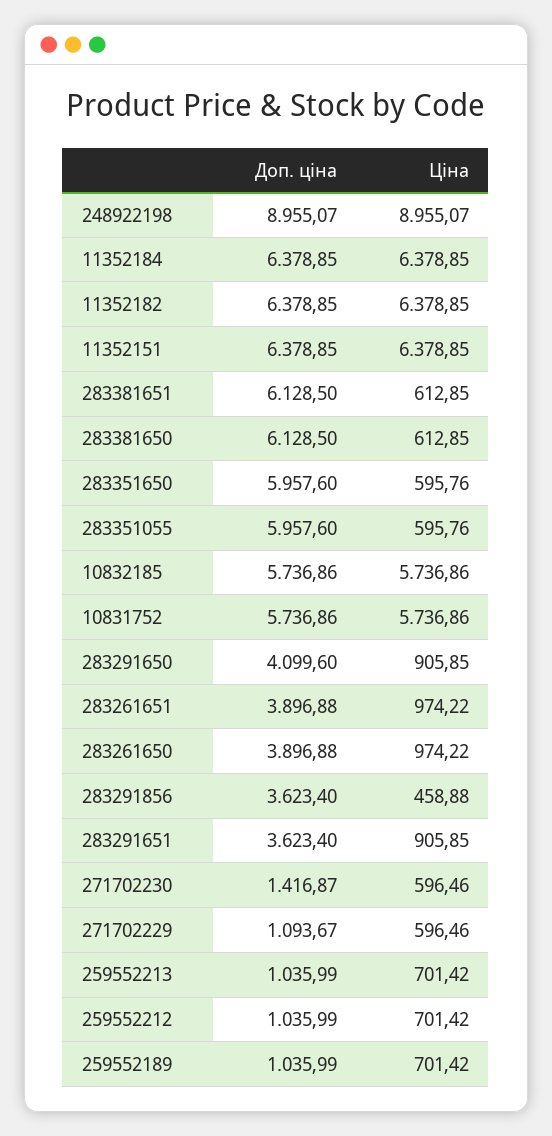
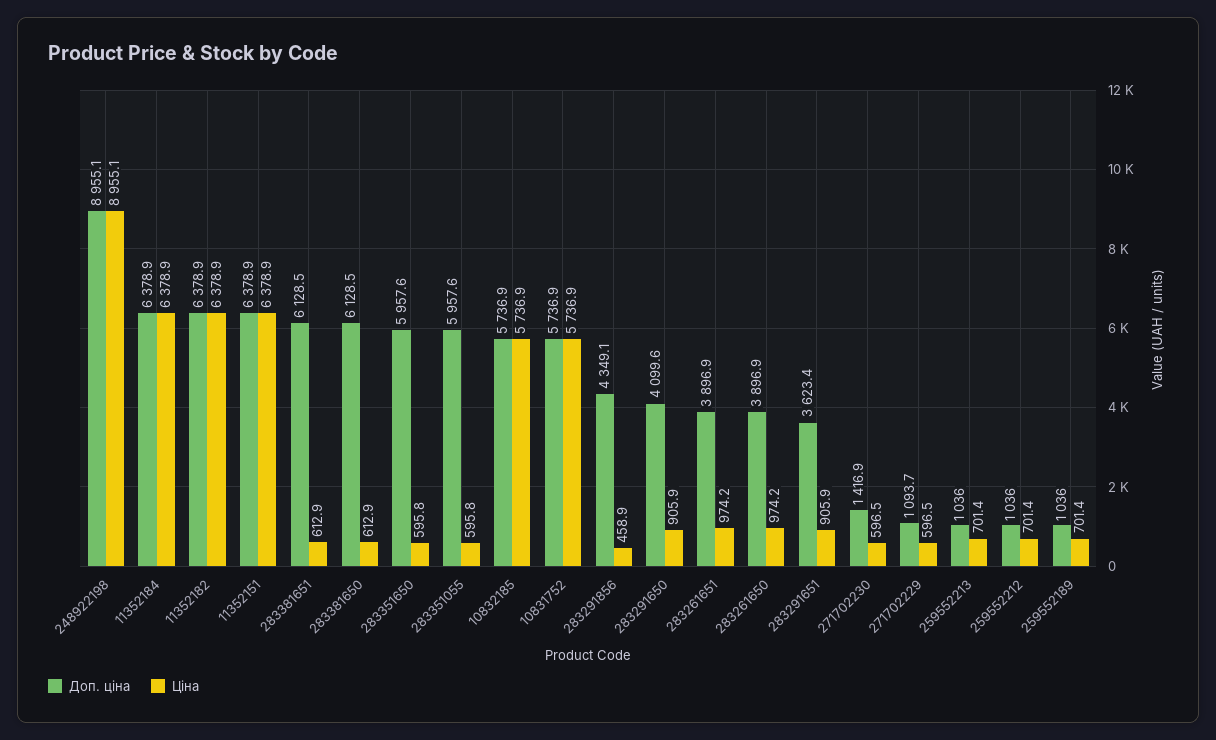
Доп. ціна, 283291856: 3623.4 -> 4349.1

